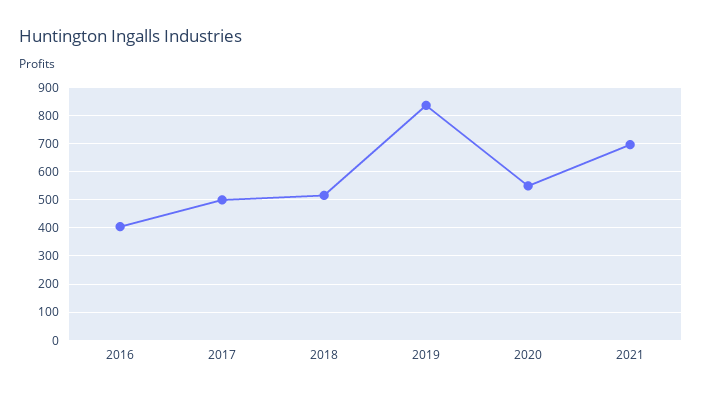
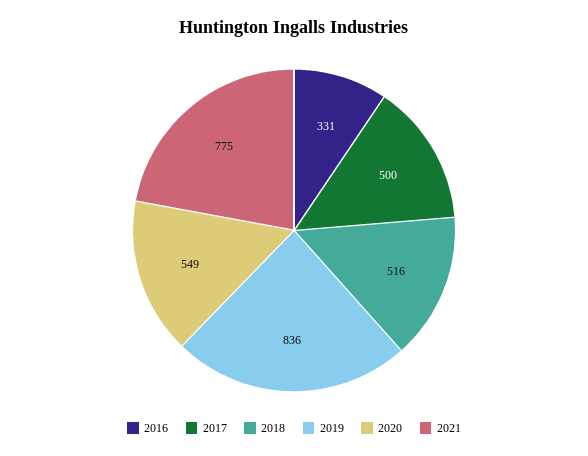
2016: 400 -> 331
2021: 700 -> 775

